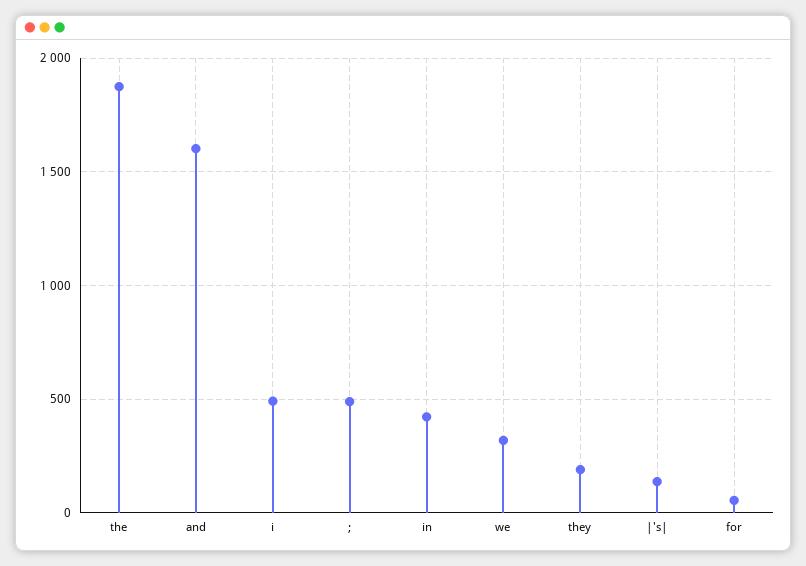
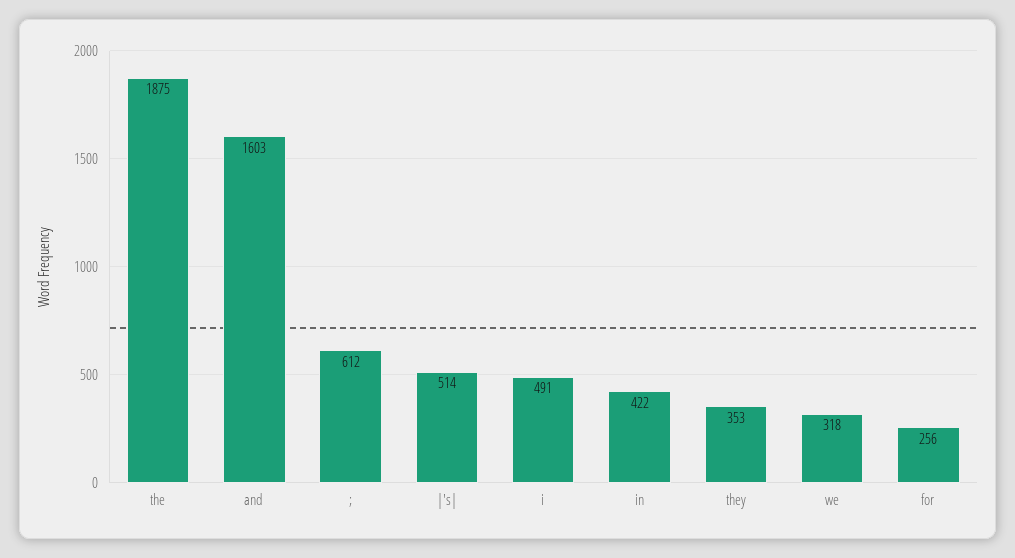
;: 500 -> 612
they: 200 -> 353
|'s|: 150 -> 514
for: 50 -> 256

